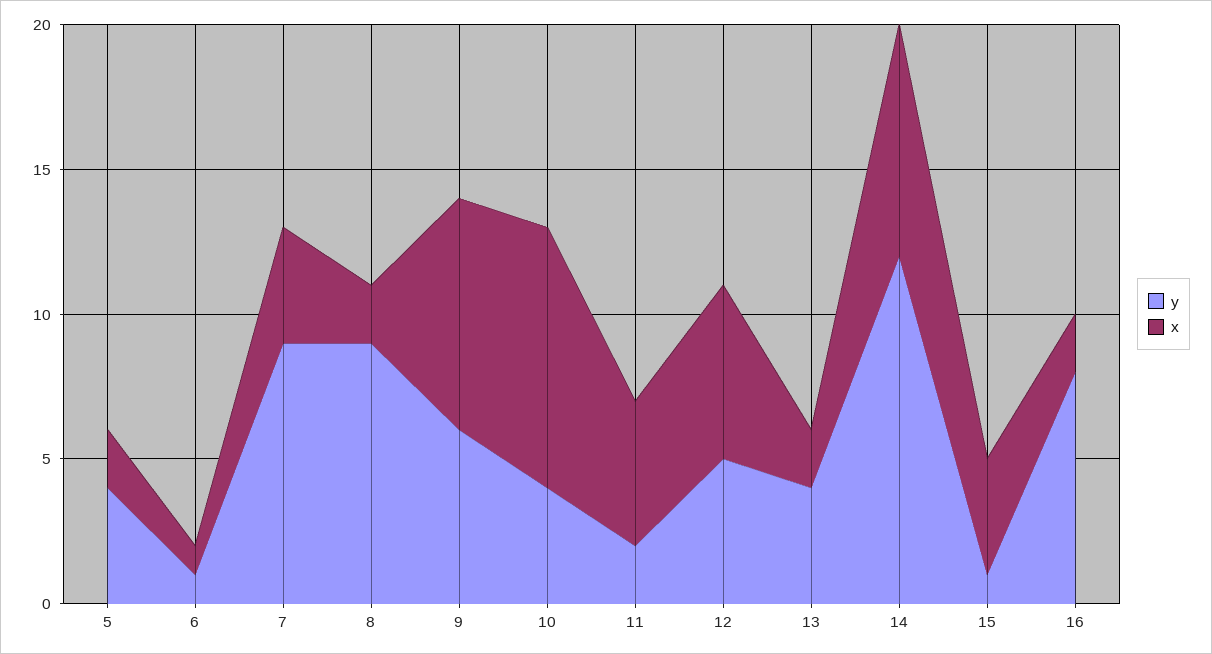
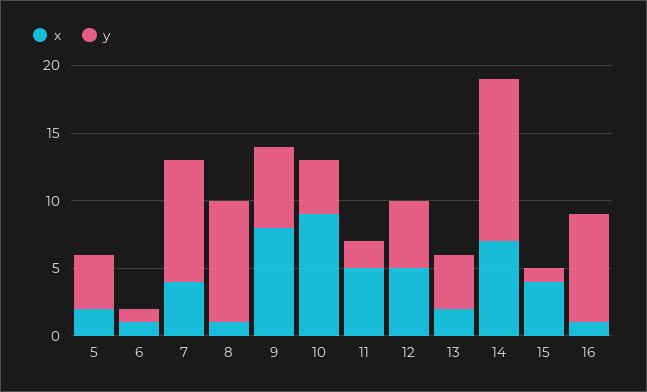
x, 8: 2 -> 1
x, 12: 6 -> 5
x, 14: 8 -> 7
x, 16: 2 -> 1

